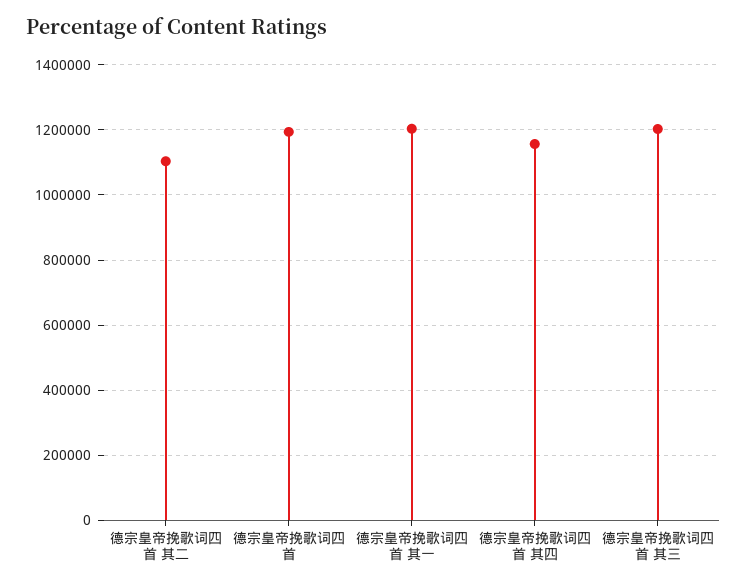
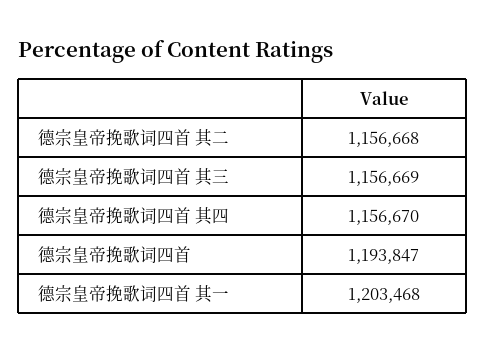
德宗皇帝挽歌词四首 其二: 1100000 -> 1156668
德宗皇帝挽歌词四首 其三: 1200000 -> 1156669

